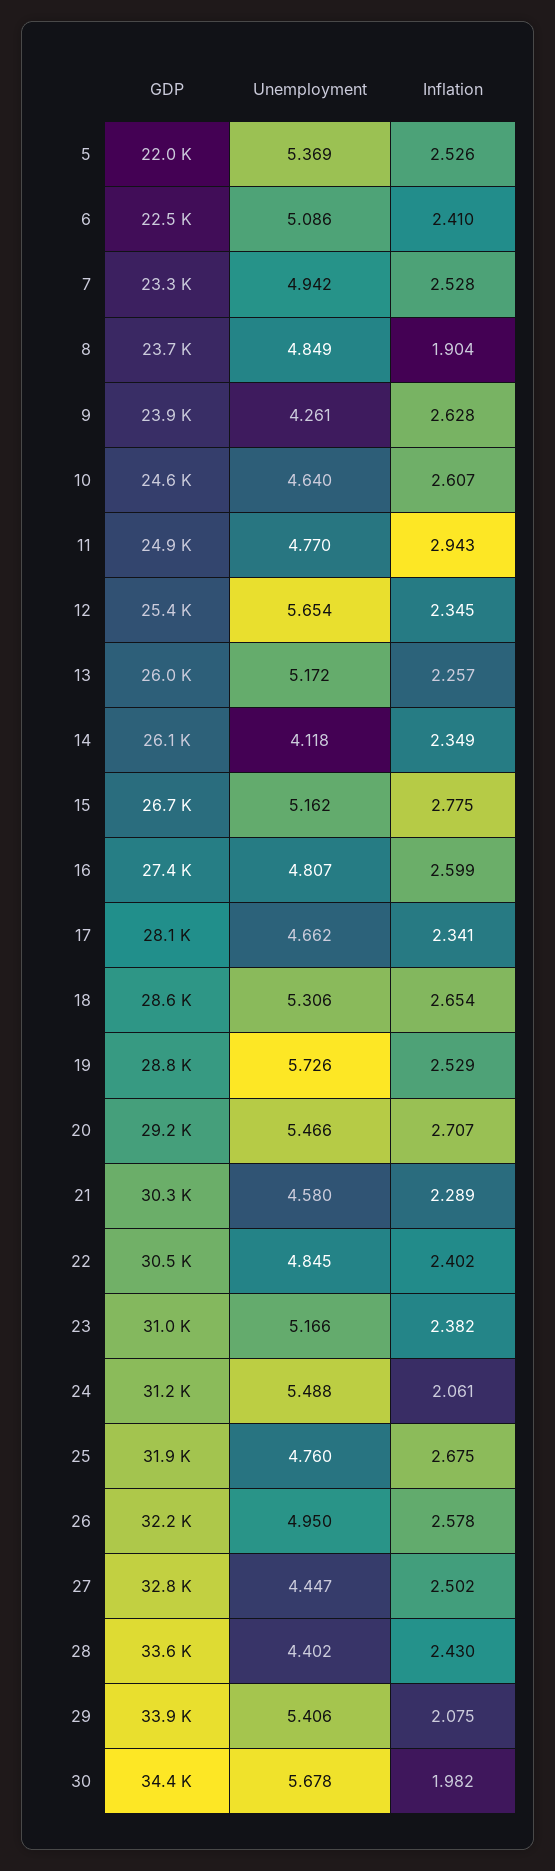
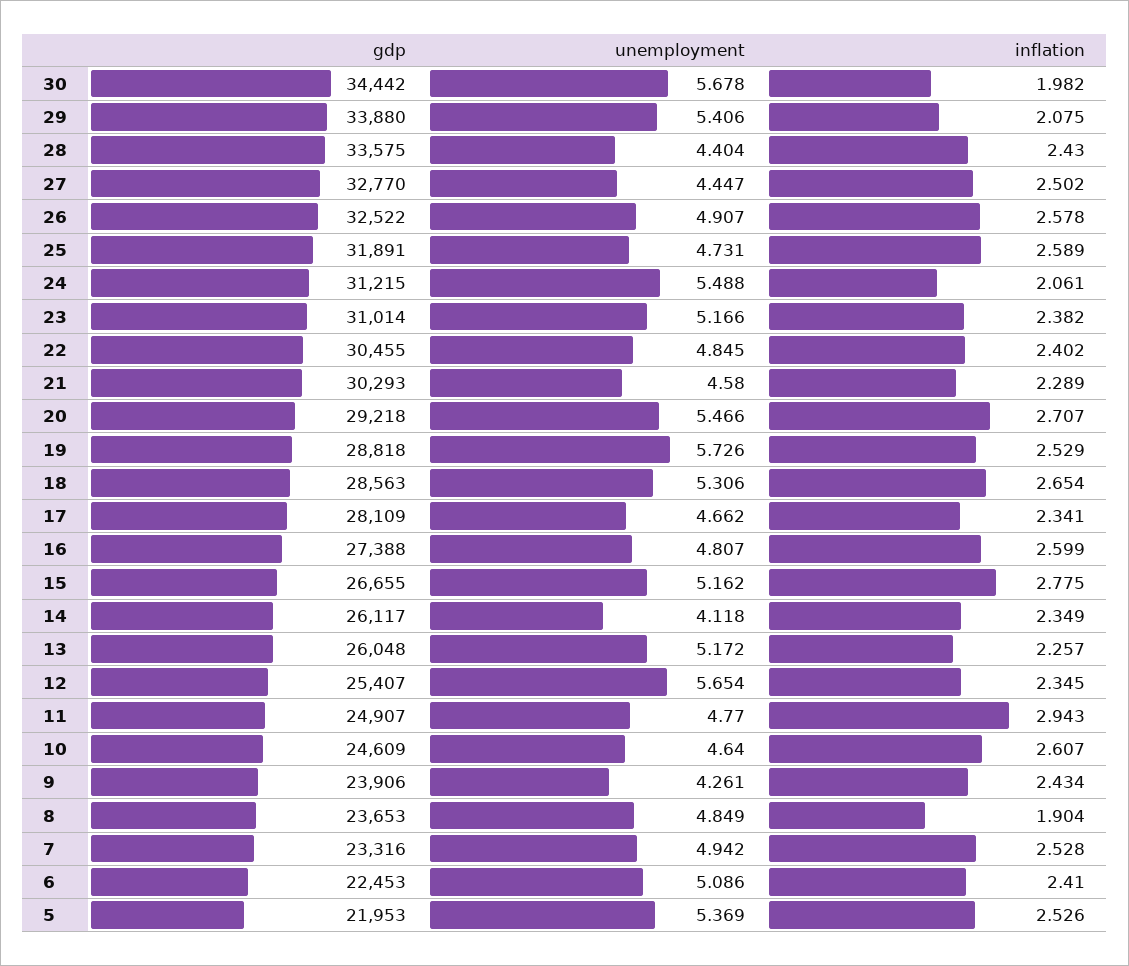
Inflation, 9: 2.628 -> 2.434
Unemployment, 25: 4.76 -> 4.731
Inflation, 25: 2.675 -> 2.589
GDP, 26: 32200 -> 32522
Unemployment, 26: 4.95 -> 4.907
Unemployment, 28: 4.402 -> 4.404

